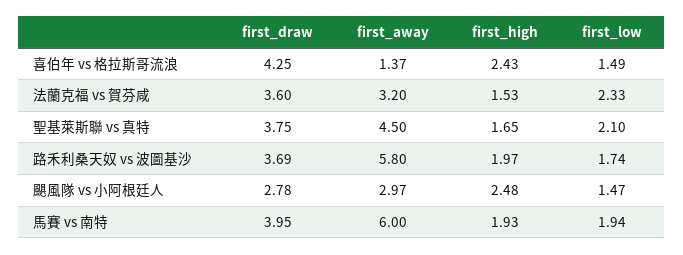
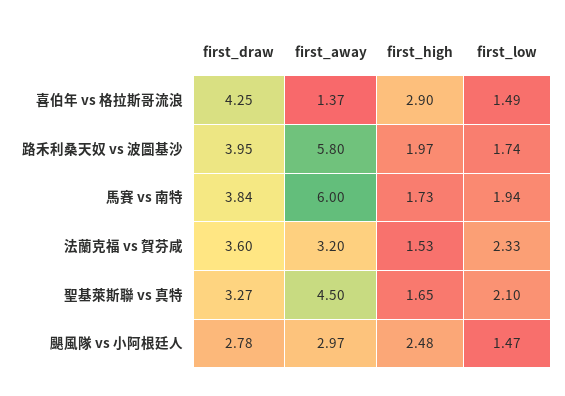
first_high, 喜伯年 vs 格拉斯哥流浪: 2.43 -> 2.9
first_draw, 聖基萊斯聯 vs 真特: 3.75 -> 3.27
first_draw, 路禾利桑天奴 vs 波圖基沙: 3.69 -> 3.95
first_draw, 馬賽 vs 南特: 3.95 -> 3.84
first_high, 馬賽 vs 南特: 1.93 -> 1.73

